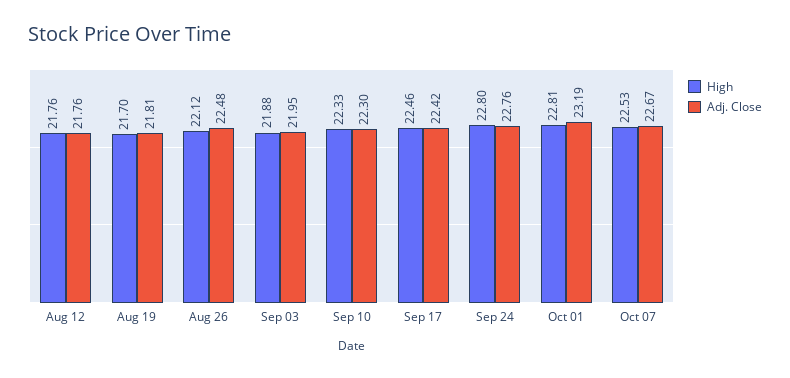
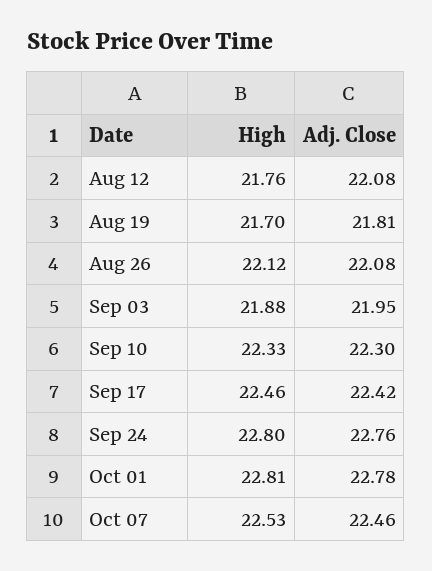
Adj. Close, Aug 12: 21.76 -> 22.08
Adj. Close, Aug 26: 22.48 -> 22.08
Adj. Close, Oct 01: 23.19 -> 22.78
Adj. Close, Oct 07: 22.67 -> 22.46

